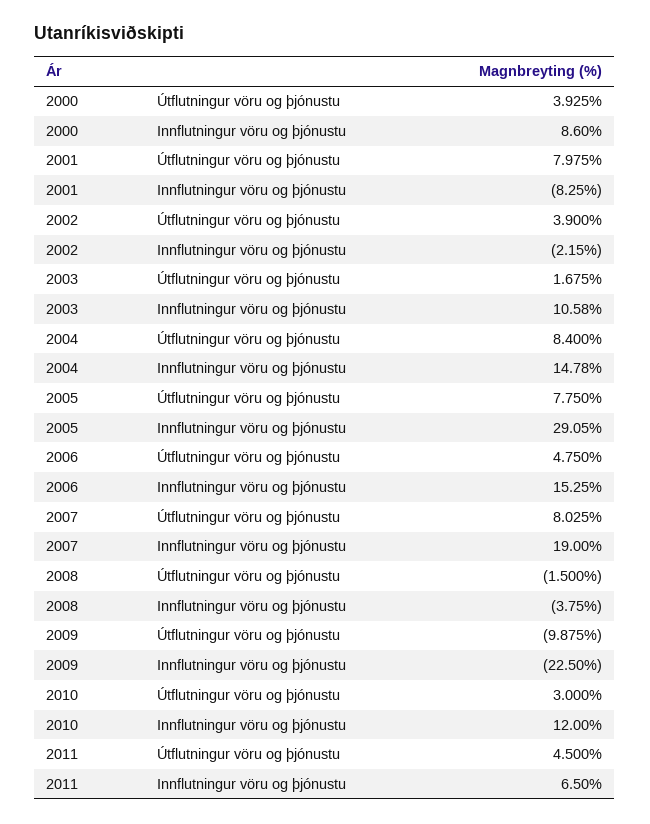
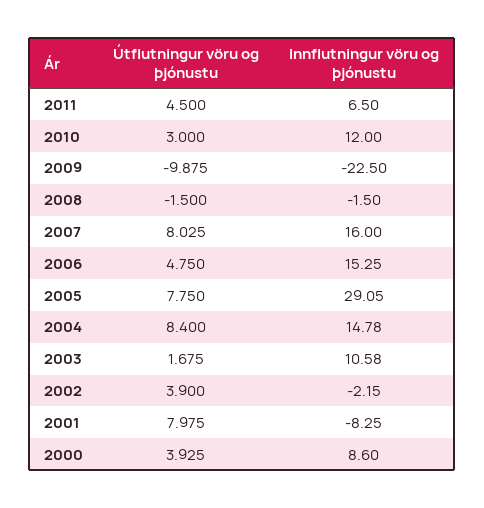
2007, Innflutningur vöru og þjónustu: 19 -> 16
2008, Innflutningur vöru og þjónustu: -3.75 -> -1.5

